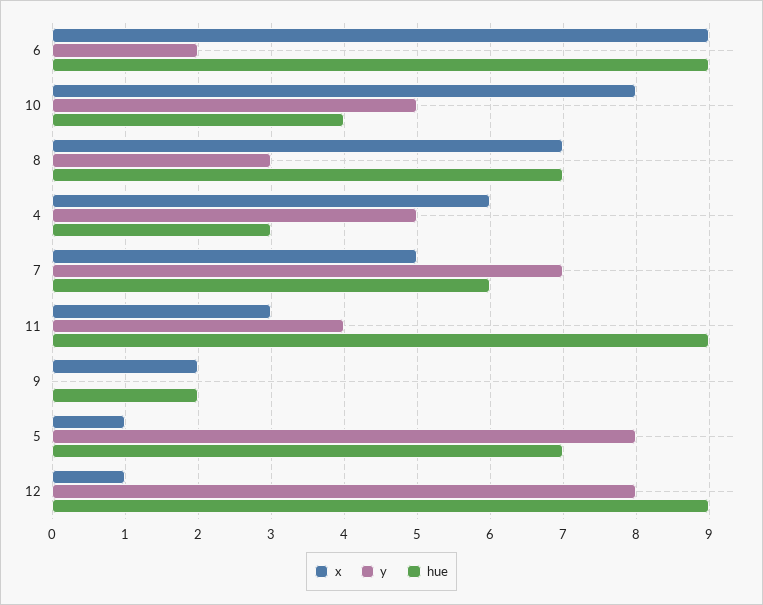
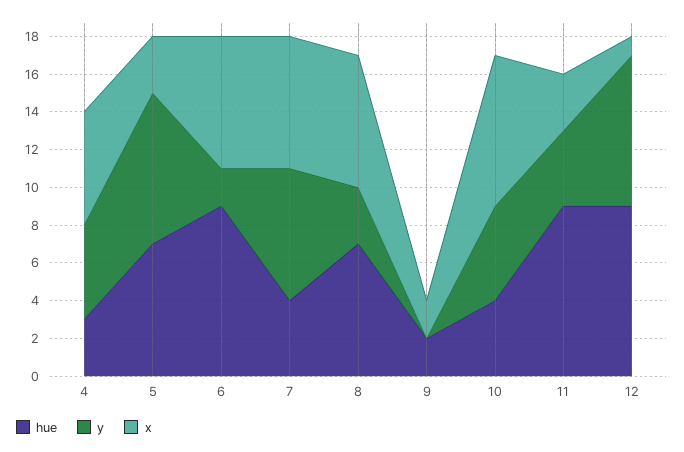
x, 6: 9 -> 7
x, 7: 5 -> 7
hue, 7: 6 -> 4
x, 5: 1 -> 3

